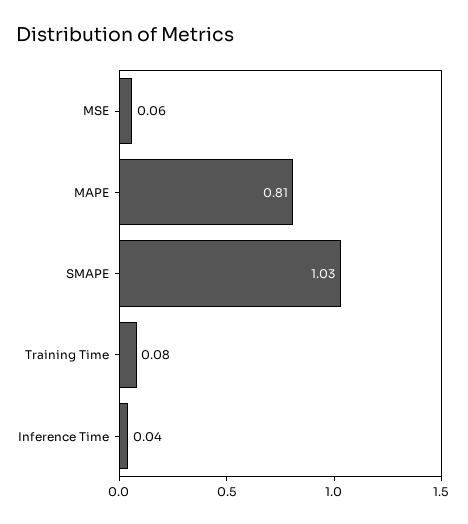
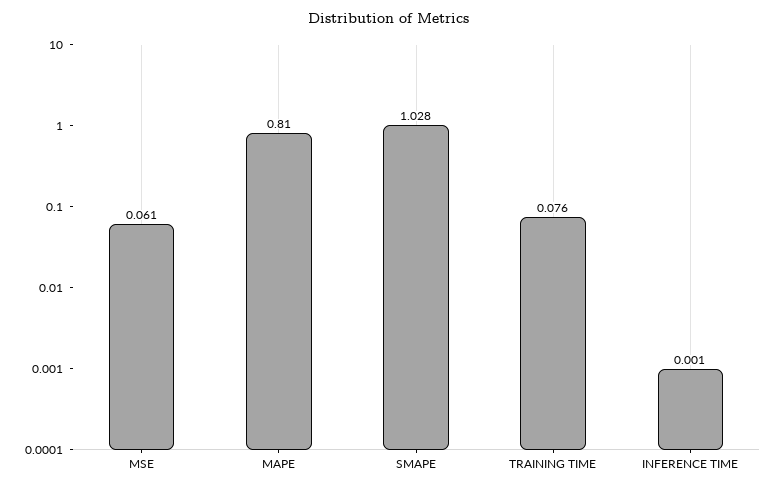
Inference Time: 0.04 -> 0.001

